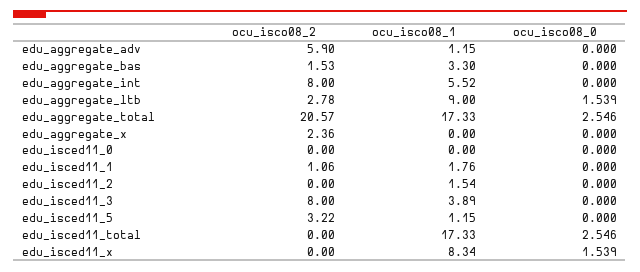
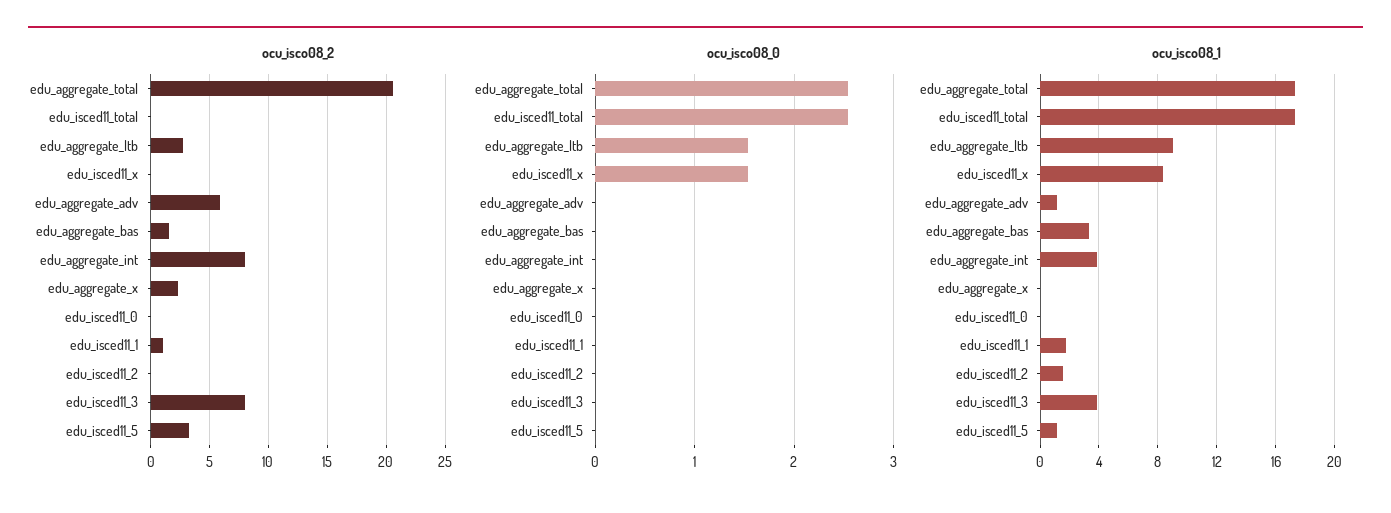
ocu_isco08_1, edu_aggregate_int: 5.52 -> 4

